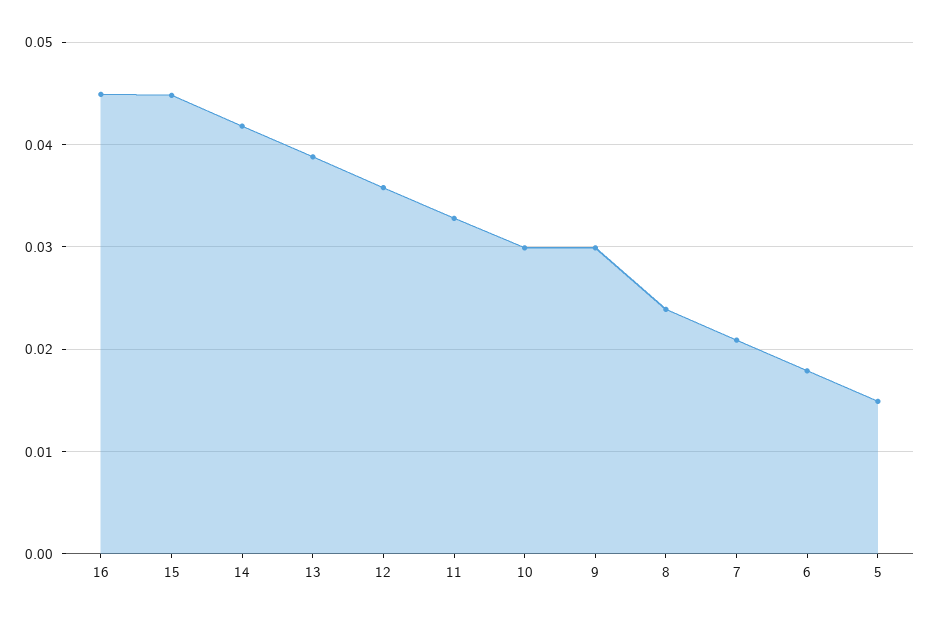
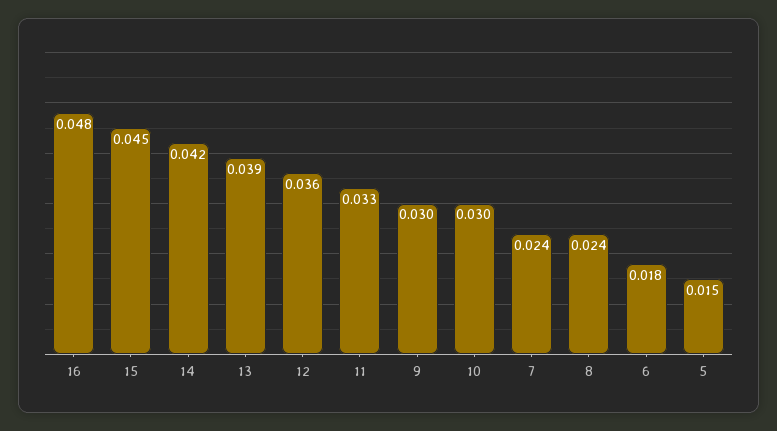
16: 0.045 -> 0.048
7: 0.021 -> 0.024

